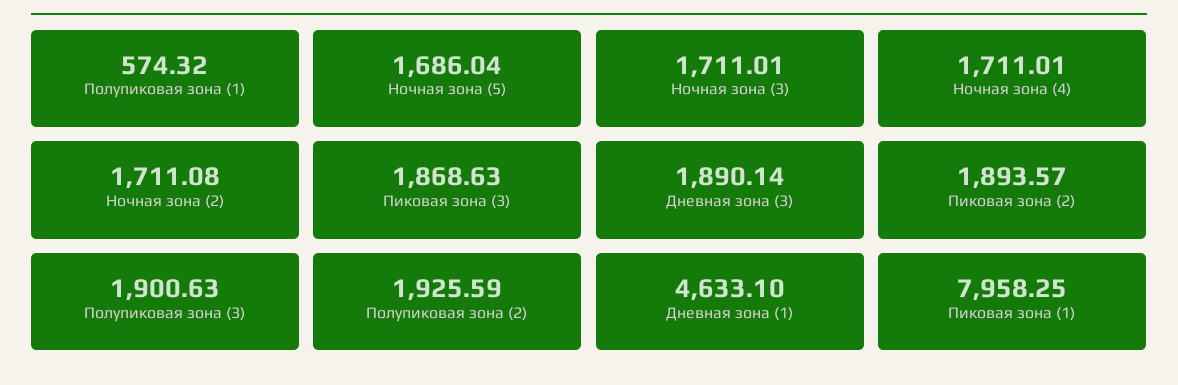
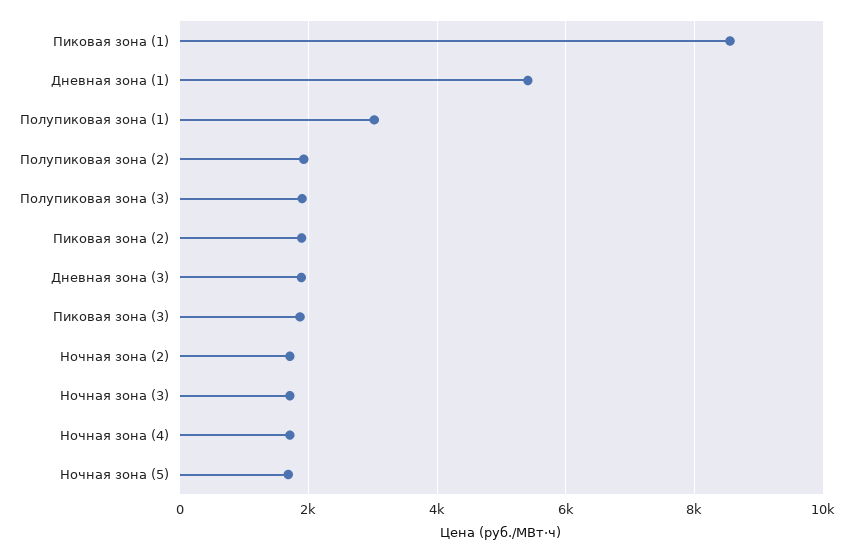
Полупиковая зона (1): 574.32 -> 3000
Дневная зона (1): 4633.1 -> 5400
Пиковая зона (1): 7958.25 -> 8600

